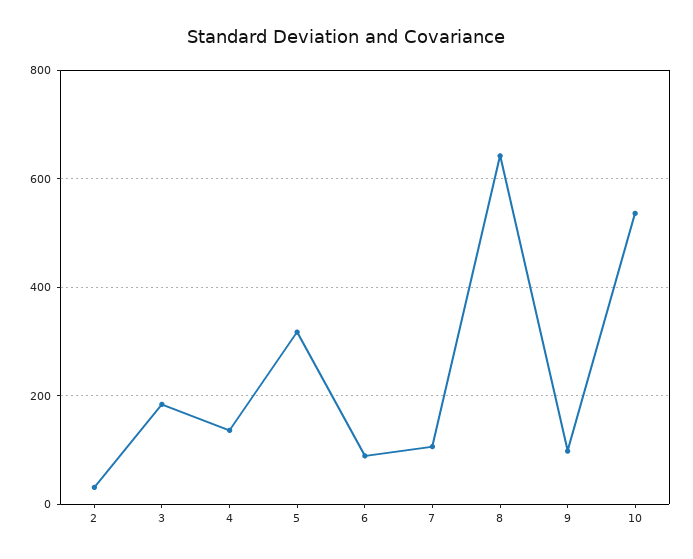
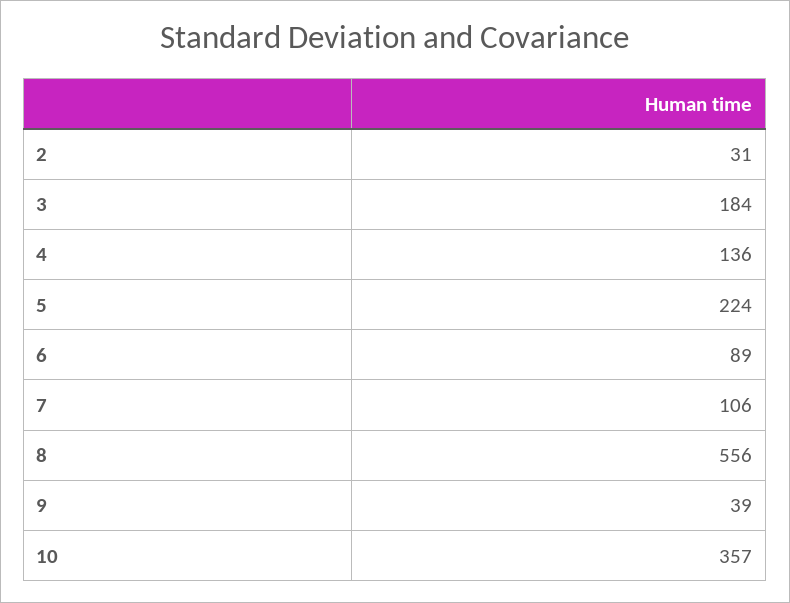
5: 320 -> 224
8: 640 -> 556
9: 100 -> 39
10: 540 -> 357

